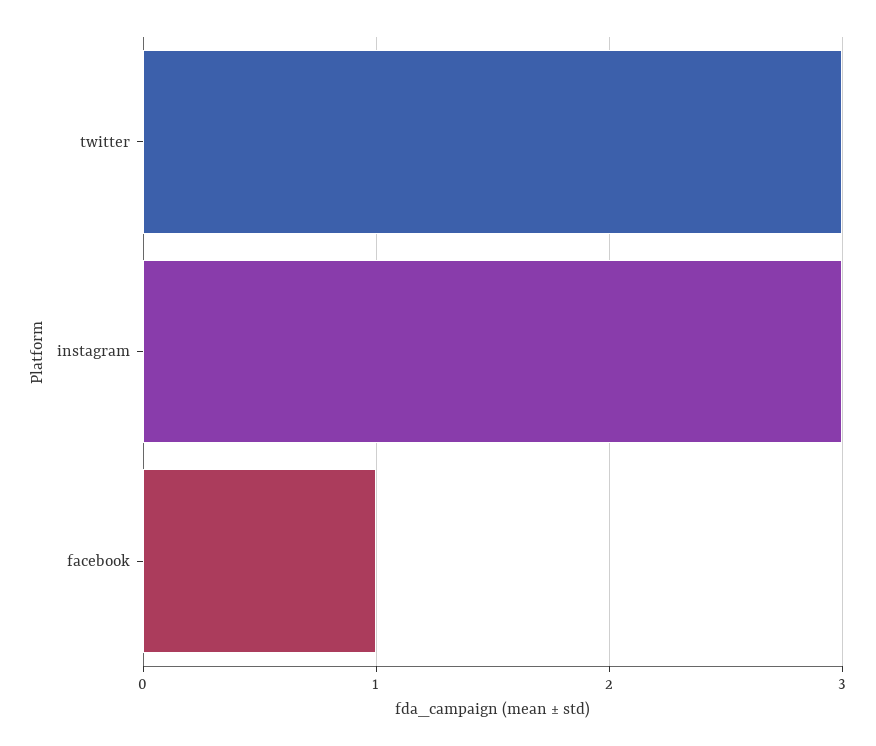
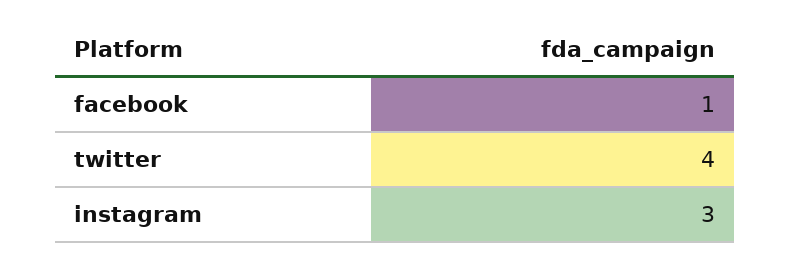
twitter: 3 -> 4

